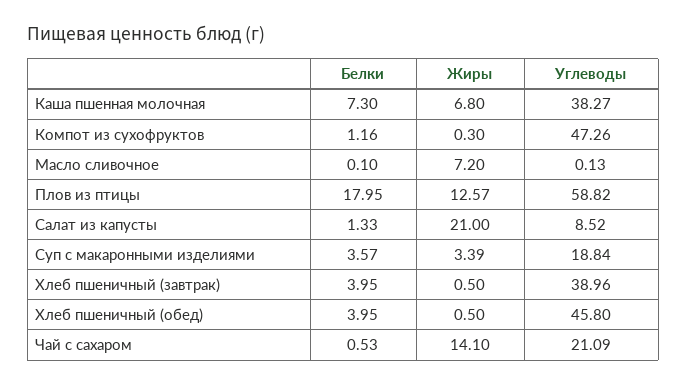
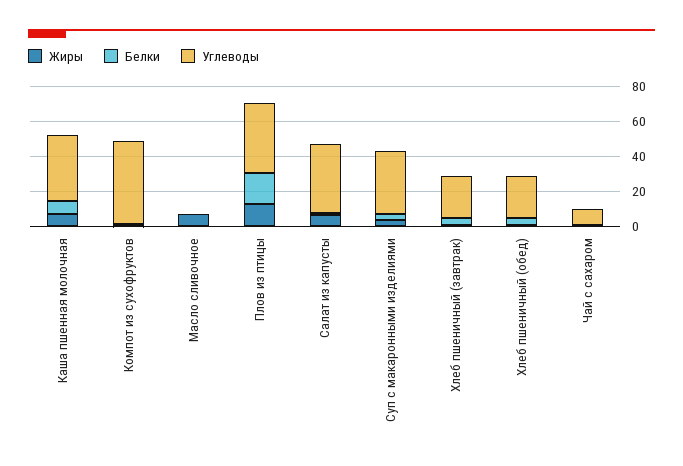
Углеводы, Плов из птицы: 58.82 -> 40
Жиры, Салат из капусты: 21 -> 5
Углеводы, Салат из капусты: 8.52 -> 40
Углеводы, Суп с макаронными изделиями: 18.84 -> 35
Углеводы, Хлеб пшеничный (завтрак): 38.96 -> 25
Углеводы, Хлеб пшеничный (обед): 45.8 -> 25
Жиры, Чай с сахаром: 14.1 -> 0
Углеводы, Чай с сахаром: 21.09 -> 10

